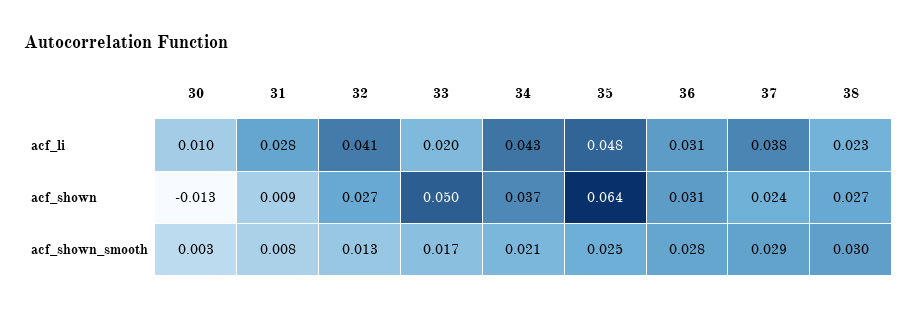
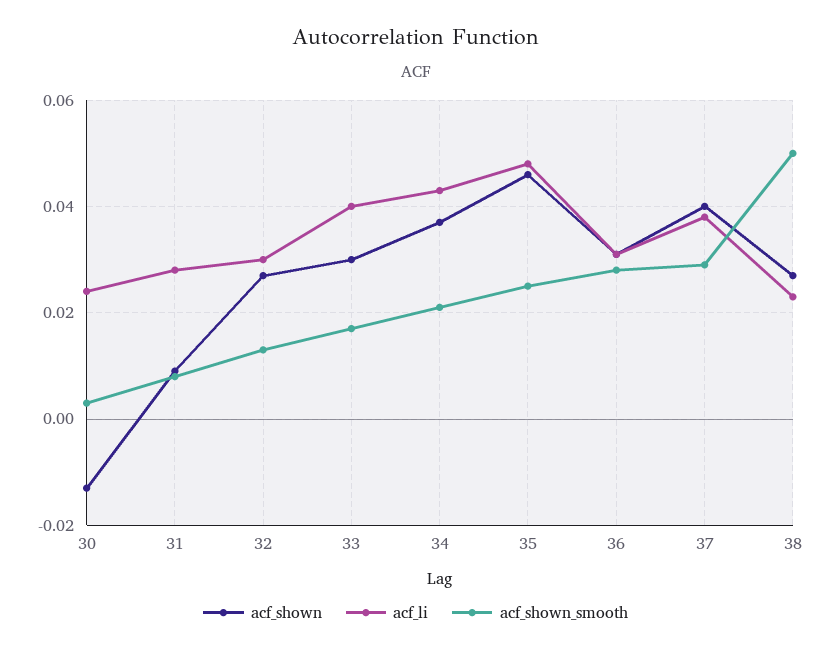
acf_li, 30: 0.01 -> 0.025
acf_li, 32: 0.041 -> 0.03
acf_li, 33: 0.02 -> 0.04
acf_shown, 33: 0.05 -> 0.03
acf_shown, 35: 0.064 -> 0.045
acf_shown, 37: 0.024 -> 0.04
acf_shown_smooth, 38: 0.03 -> 0.05

